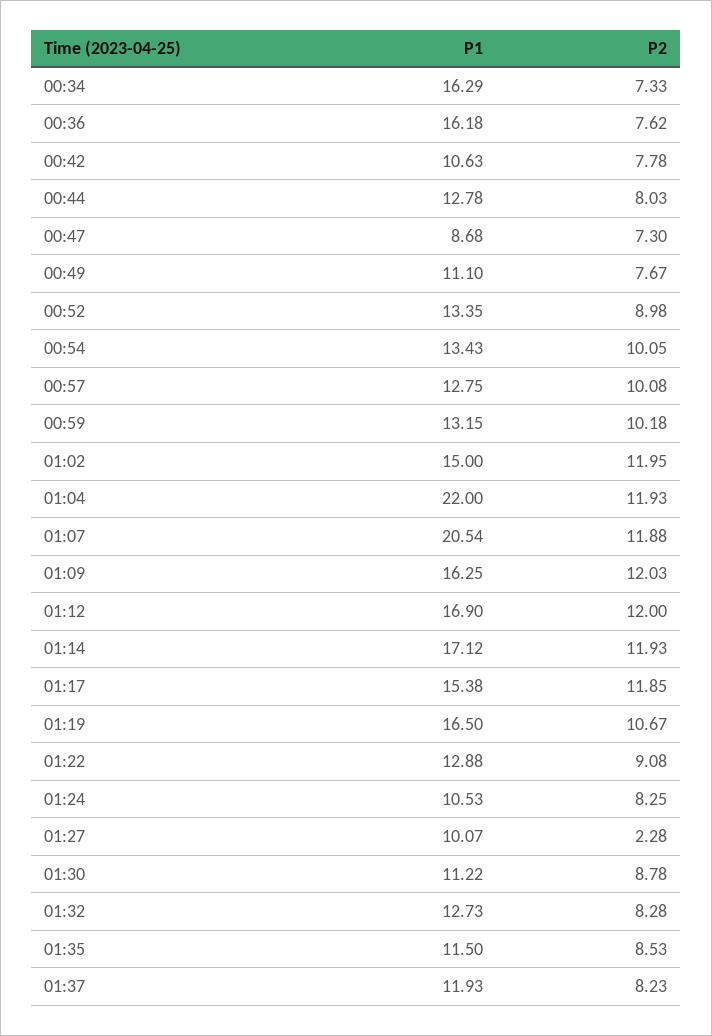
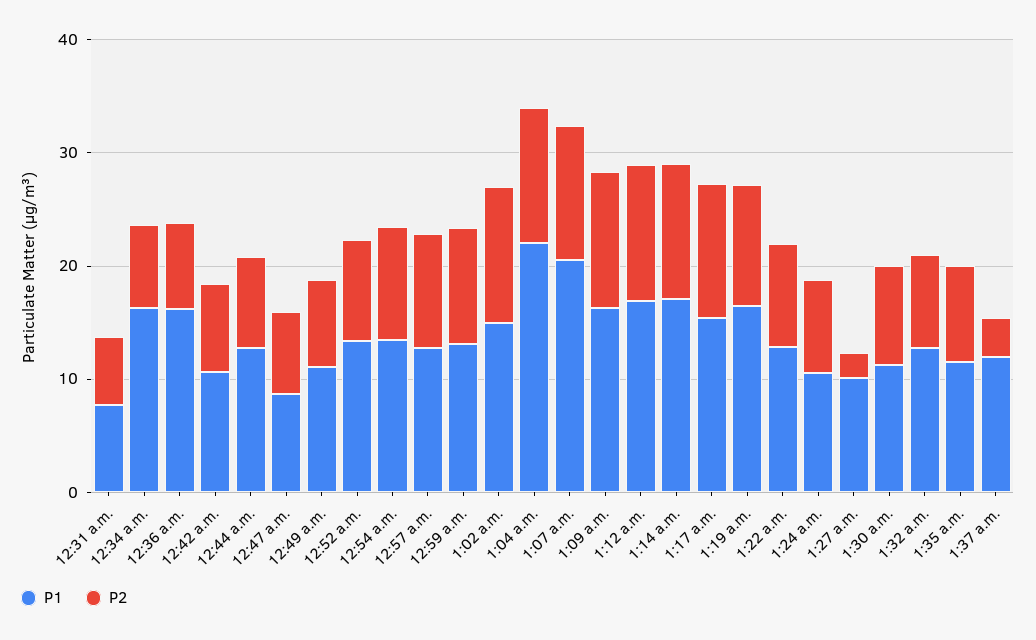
P2, 01:37: 8.23 -> 4
P1, 12:31 a.m.: none -> 8
P2, 12:31 a.m.: none -> 6

